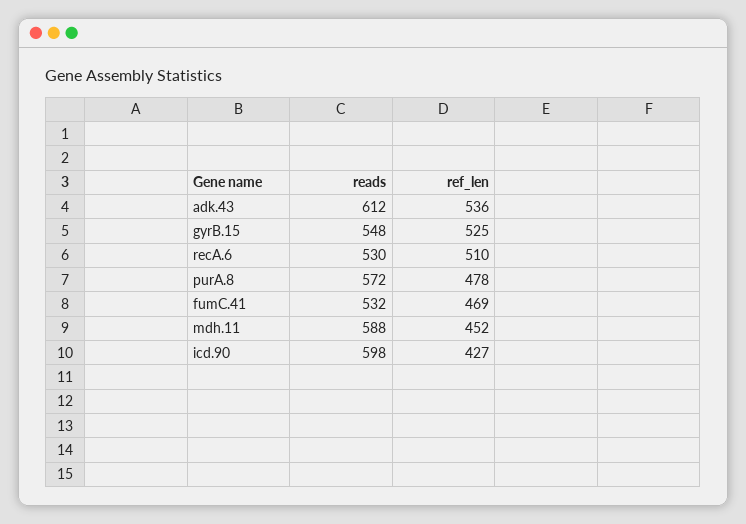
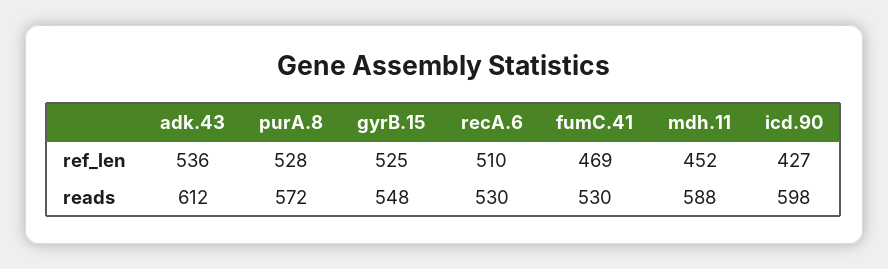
ref_len, purA.8: 478 -> 528
reads, fumC.41: 532 -> 530

